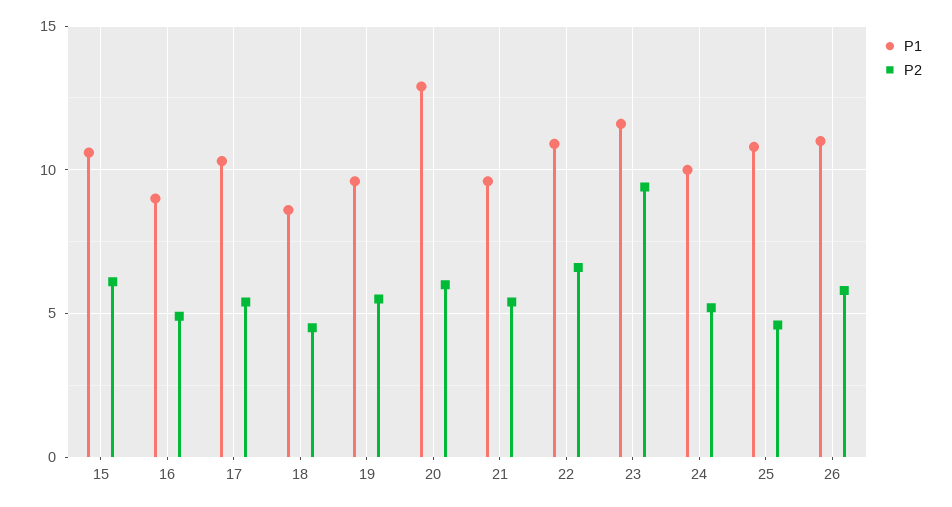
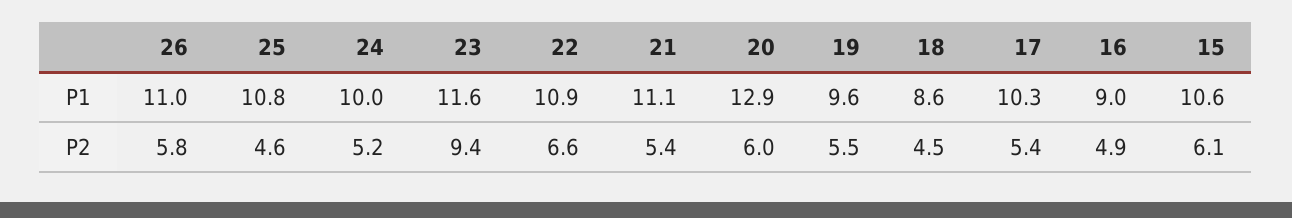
P1, 21: 9.5 -> 11.1

